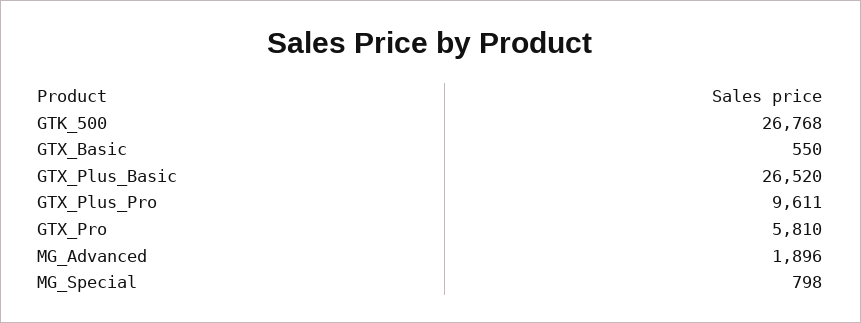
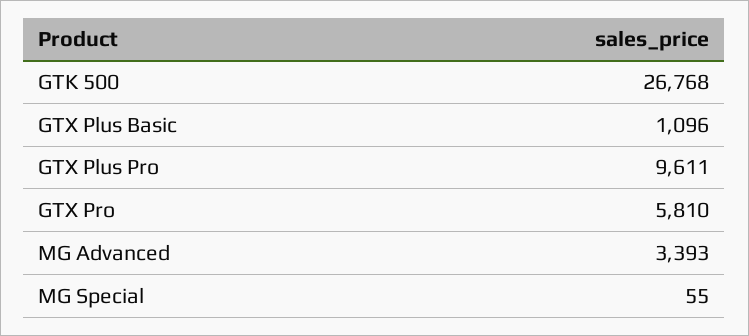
GTX_Basic: 550 -> none
GTX_Plus_Basic: 26520 -> 1096
MG_Advanced: 1896 -> 3393
MG_Special: 798 -> 55

